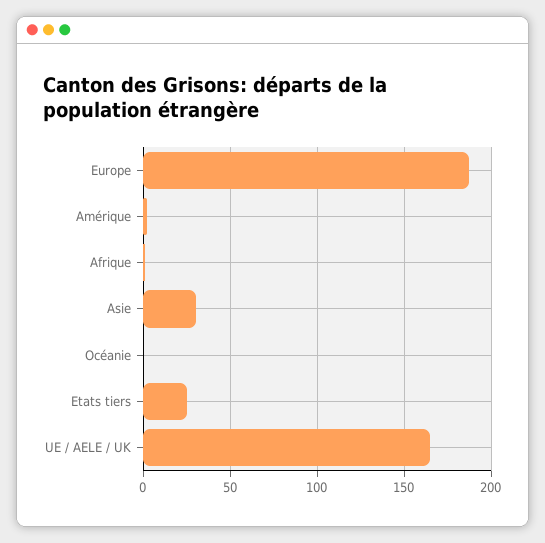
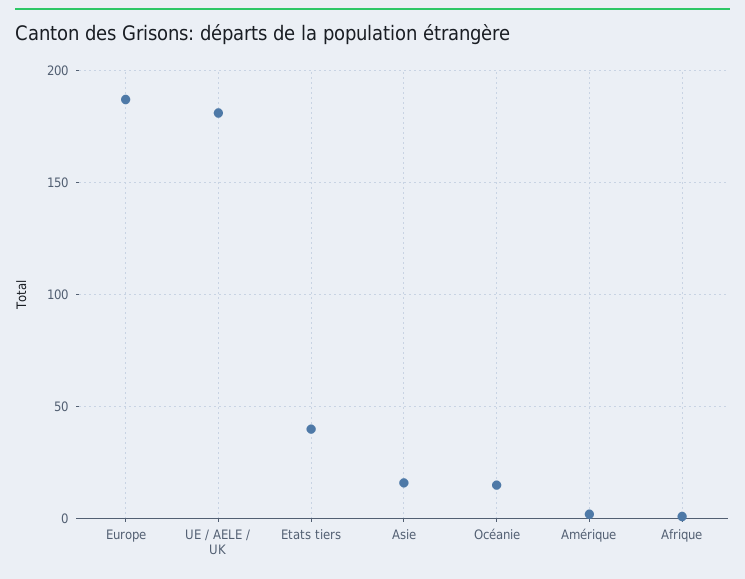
Asie: 30 -> 15
Océanie: 0 -> 15
Etats tiers: 25 -> 40
UE / AELE / UK: 165 -> 180

